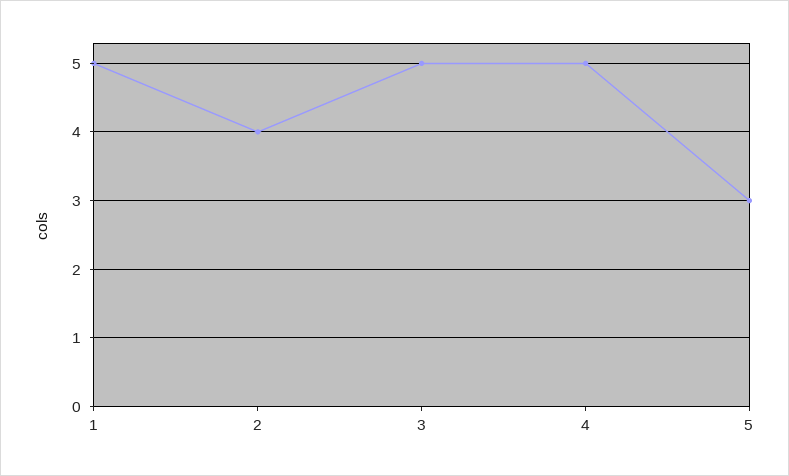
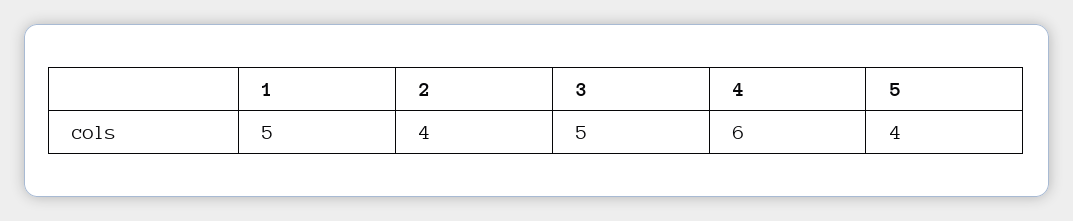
4: 5 -> 6
5: 3 -> 4

